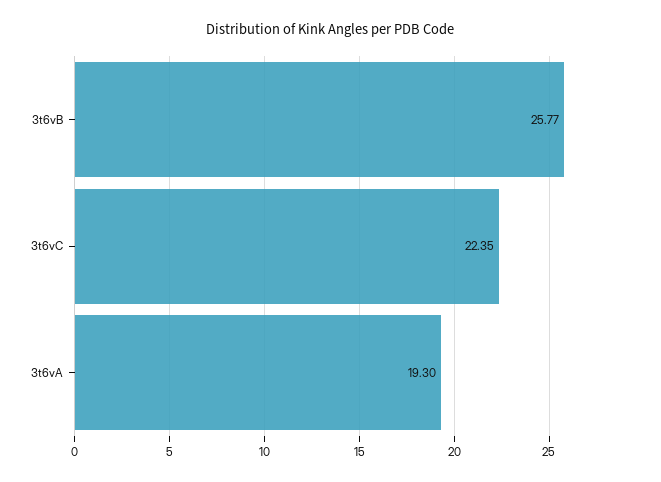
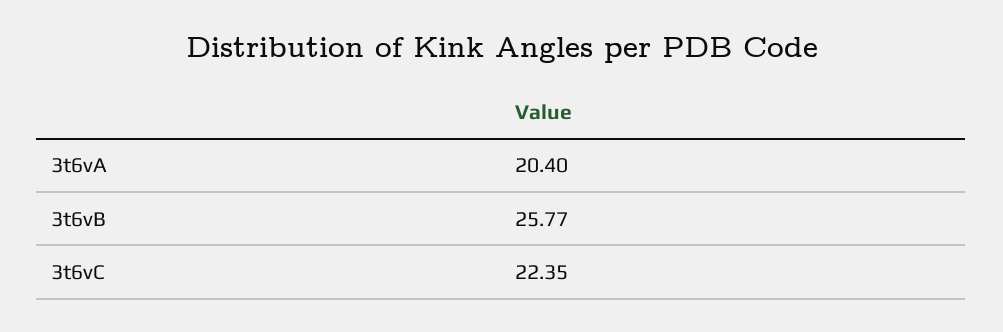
3t6vA: 19.3 -> 20.4

